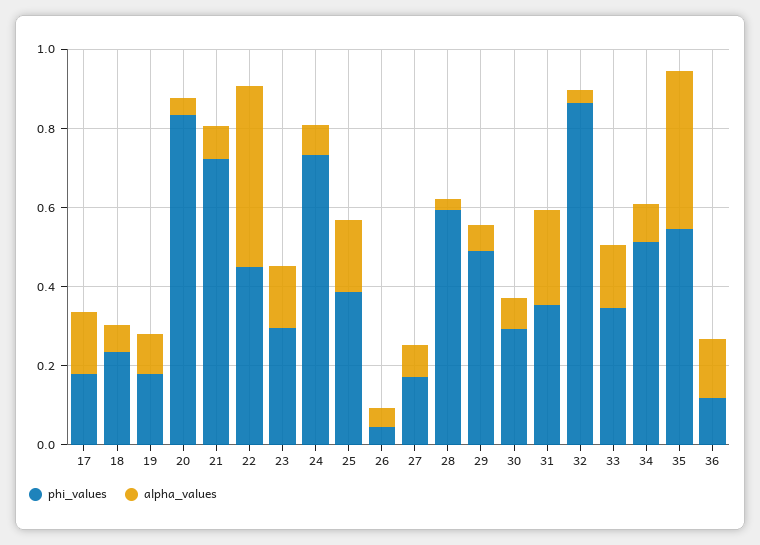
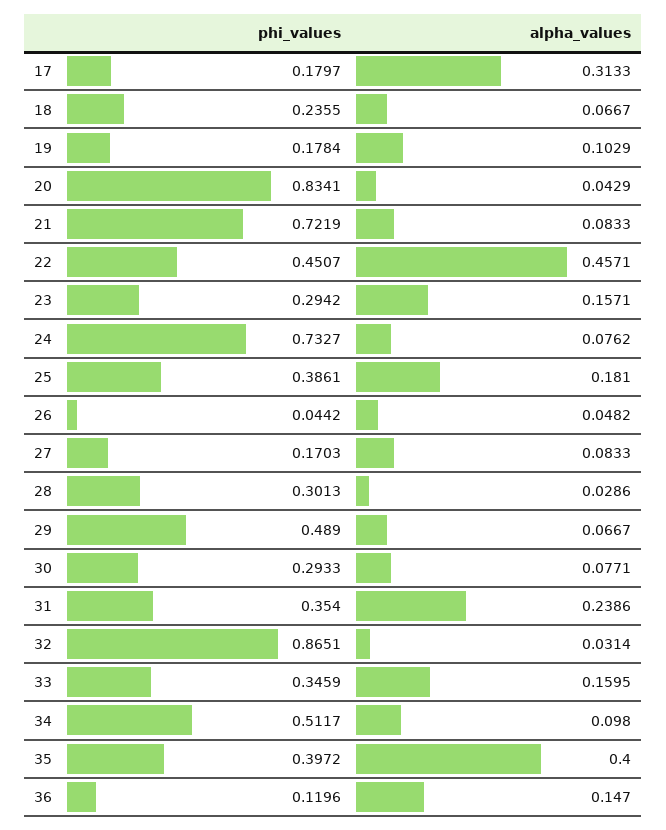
alpha_values, 17: 0.15 -> 0.3133
phi_values, 28: 0.6 -> 0.3013
phi_values, 35: 0.55 -> 0.3972

